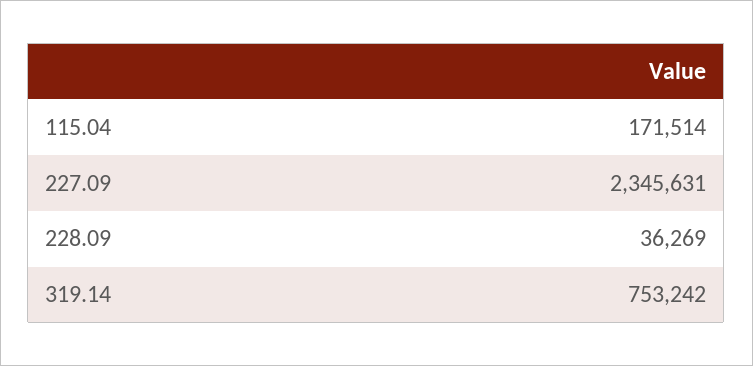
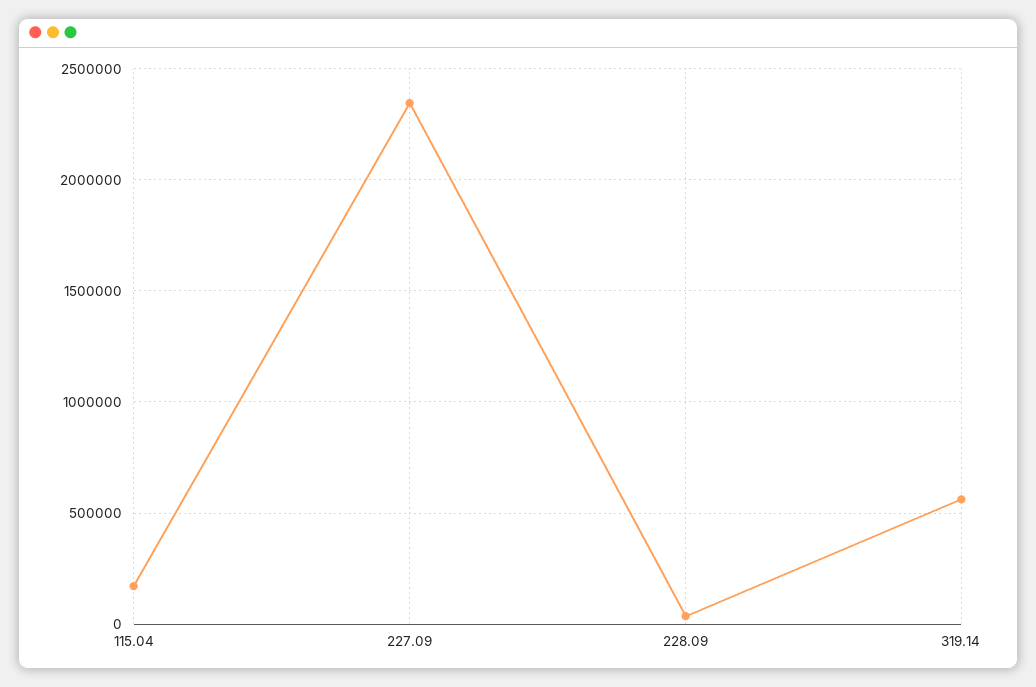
319.14: 753242 -> 550000

